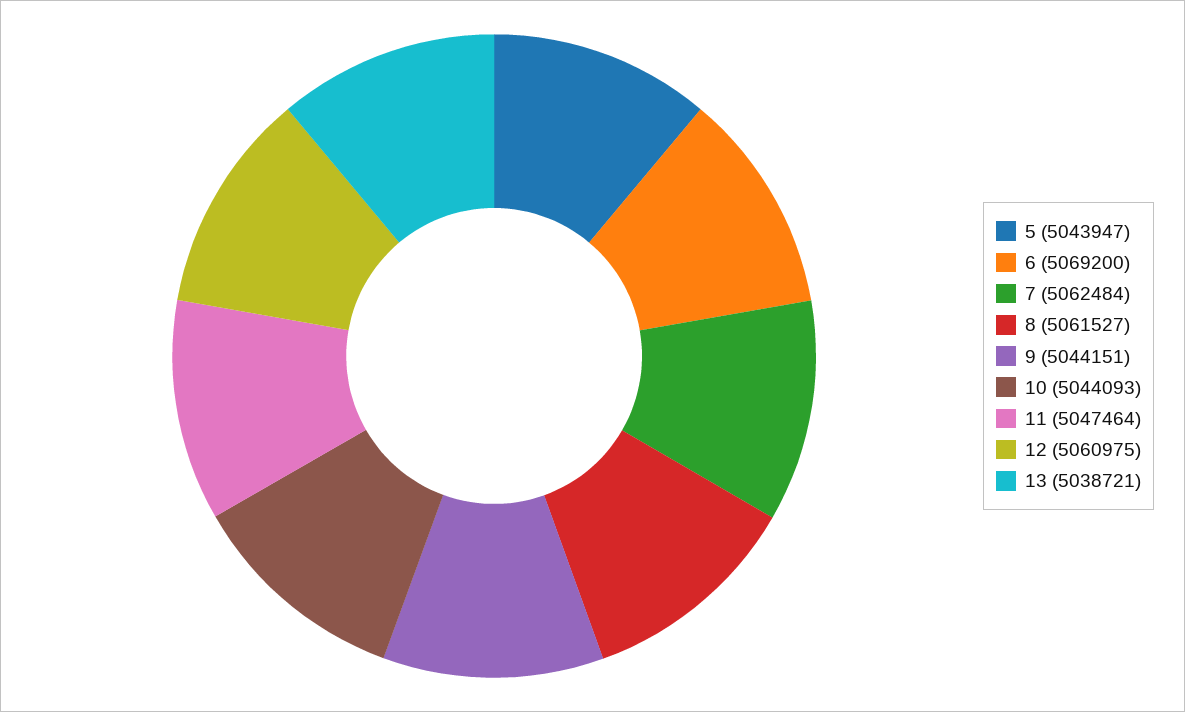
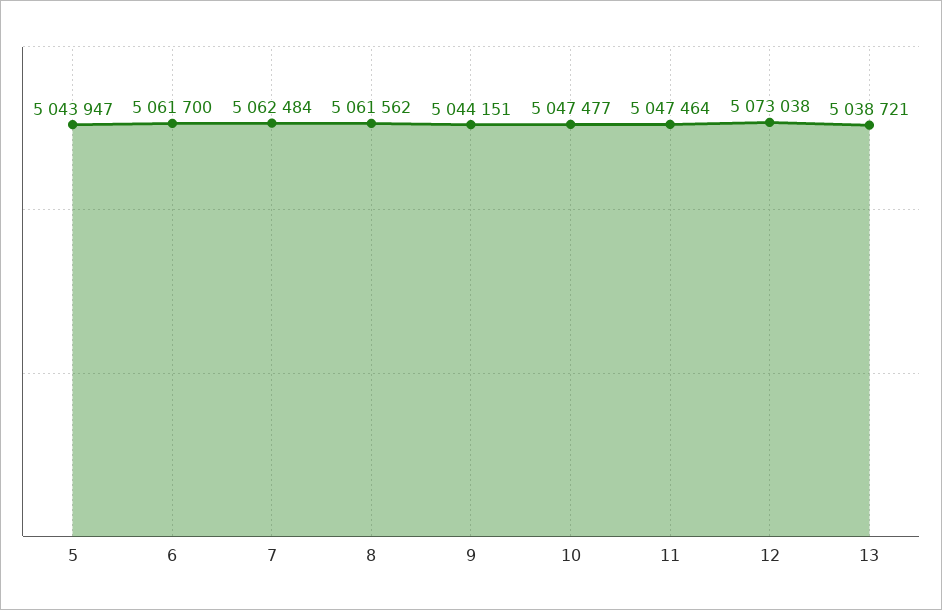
6: 5069200 -> 5061700
8: 5061527 -> 5061562
10: 5044093 -> 5047477
12: 5060975 -> 5073038

